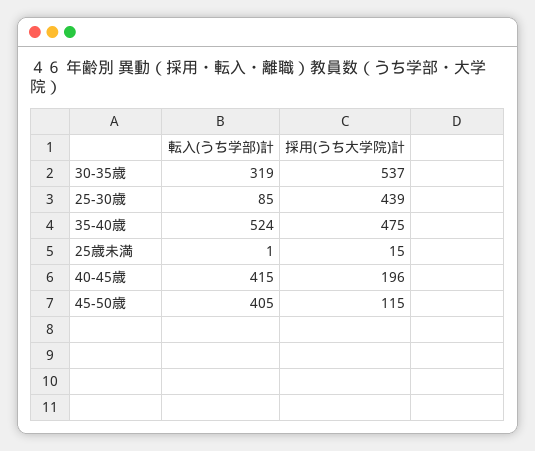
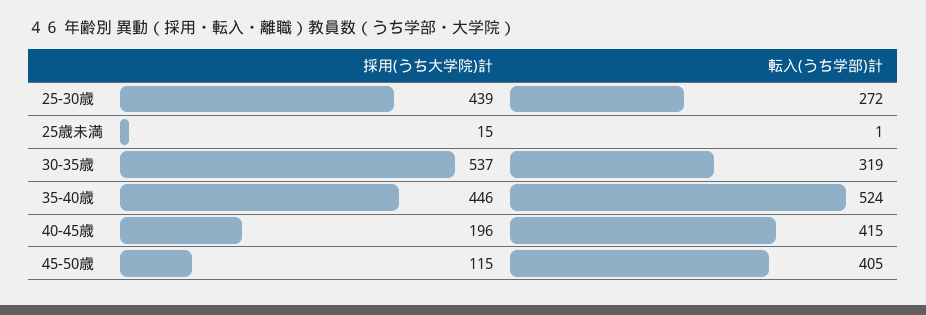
転入(うち学部)計, 25-30歳: 85 -> 272
採用(うち大学院)計, 35-40歳: 475 -> 446

